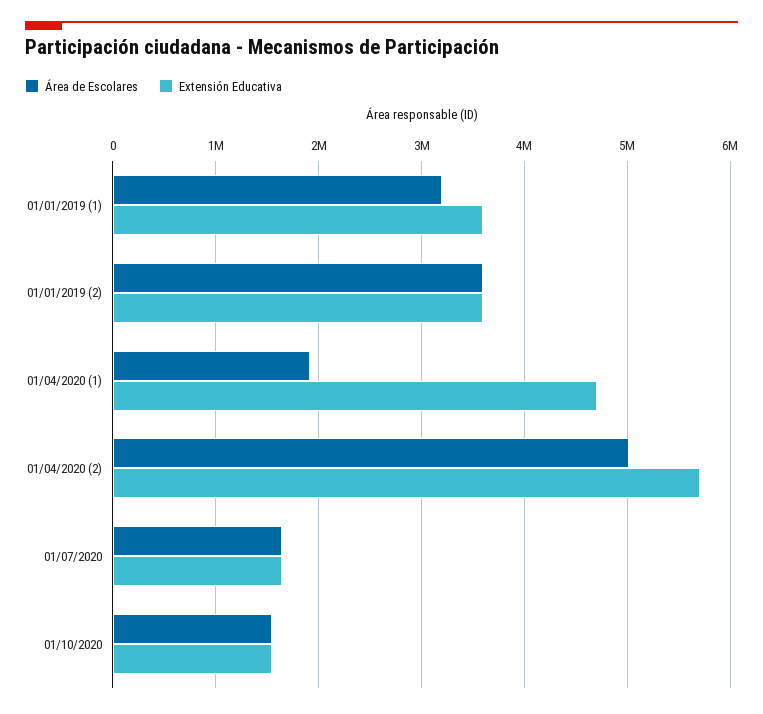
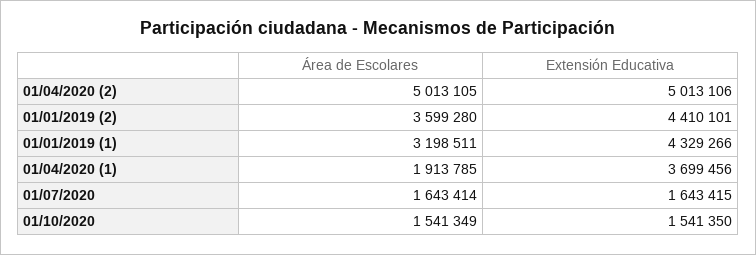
Extensión Educativa, 01/01/2019 (1): 3600000 -> 4329266
Extensión Educativa, 01/01/2019 (2): 3600000 -> 4410101
Extensión Educativa, 01/04/2020 (1): 4700000 -> 3699456
Extensión Educativa, 01/04/2020 (2): 5700000 -> 5013106

